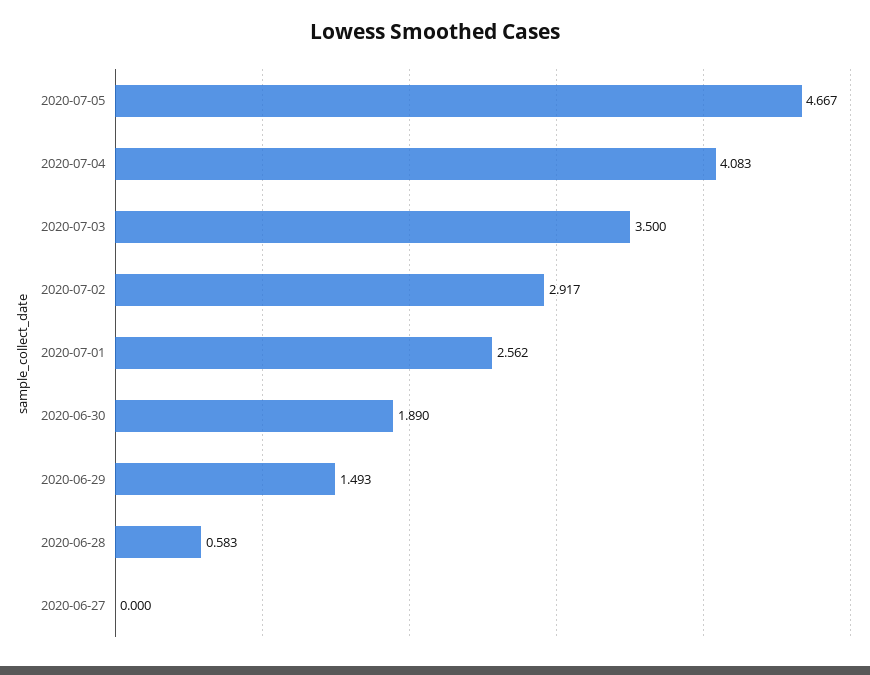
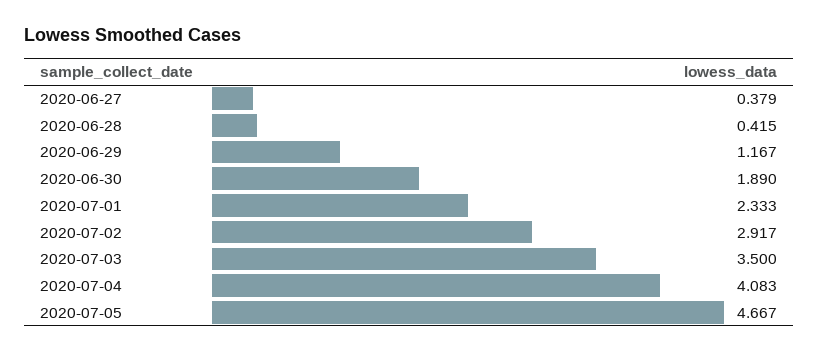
2020-07-01: 2.562 -> 2.333
2020-06-29: 1.493 -> 1.167
2020-06-28: 0.583 -> 0.415
2020-06-27: 0 -> 0.379

